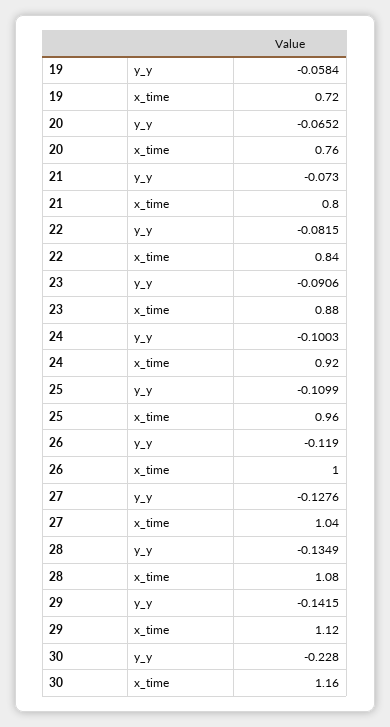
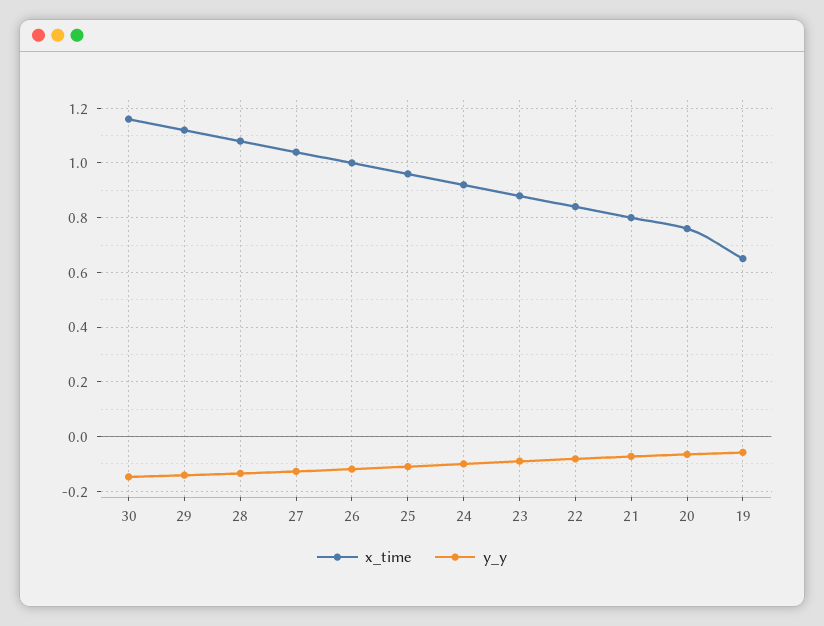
x_time, 19: 0.72 -> 0.65
y_y, 30: -0.228 -> -0.15

